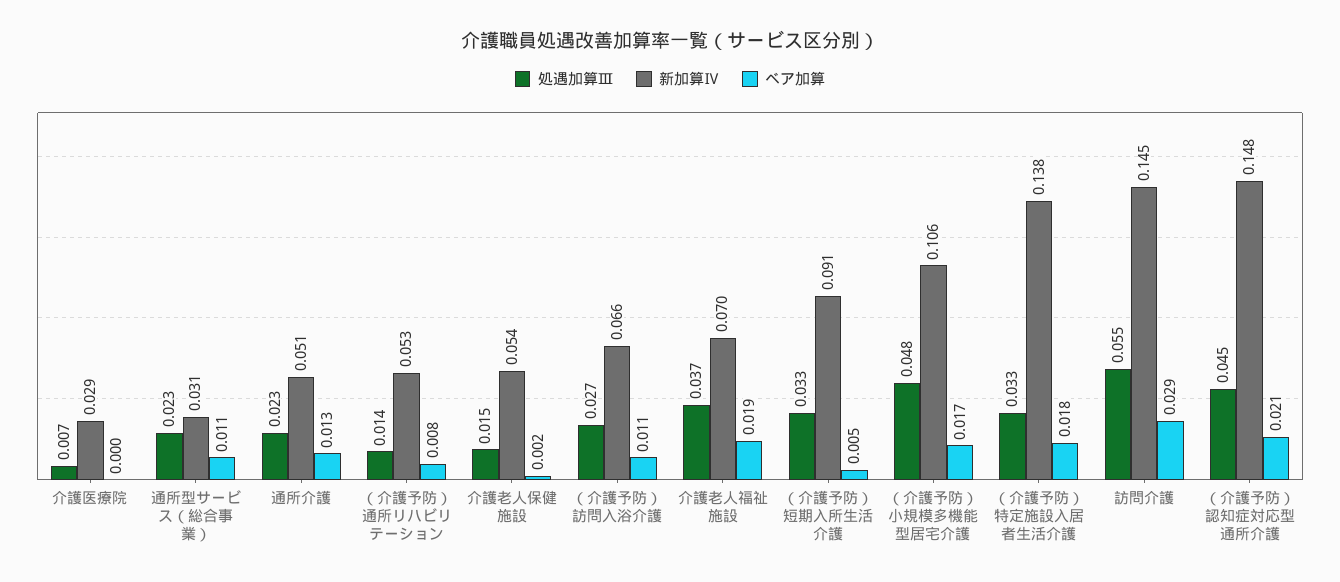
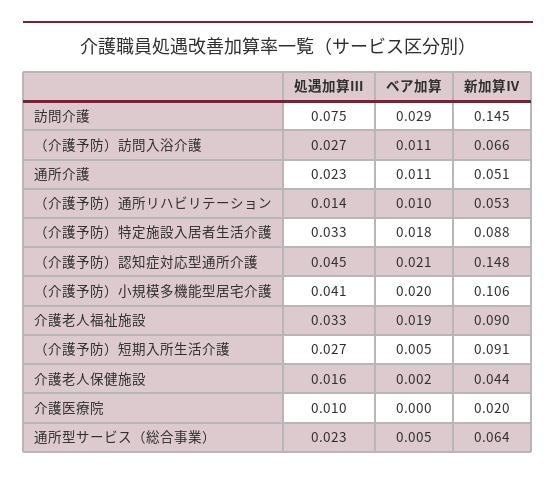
処遇加算Ⅲ, 介護医療院: 0.007 -> 0.01
新加算Ⅳ, 介護医療院: 0.029 -> 0.02
新加算Ⅳ, 通所型サービス（総合事業）: 0.031 -> 0.064
ベア加算, 通所型サービス（総合事業）: 0.011 -> 0.005
ベア加算, 通所介護: 0.013 -> 0.011
ベア加算, （介護予防）通所リハビリテーション: 0.008 -> 0.01
処遇加算Ⅲ, 介護老人保健施設: 0.015 -> 0.016
新加算Ⅳ, 介護老人保健施設: 0.054 -> 0.044
処遇加算Ⅲ, 介護老人福祉施設: 0.037 -> 0.033
新加算Ⅳ, 介護老人福祉施設: 0.07 -> 0.09
処遇加算Ⅲ, （介護予防）短期入所生活介護: 0.033 -> 0.027
処遇加算Ⅲ, （介護予防）小規模多機能型居宅介護: 0.048 -> 0.041
ベア加算, （介護予防）小規模多機能型居宅介護: 0.017 -> 0.02
新加算Ⅳ, （介護予防）特定施設入居者生活介護: 0.138 -> 0.088
処遇加算Ⅲ, 訪問介護: 0.055 -> 0.075

